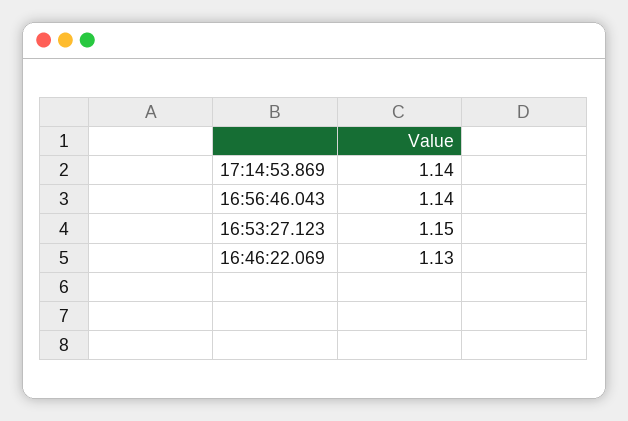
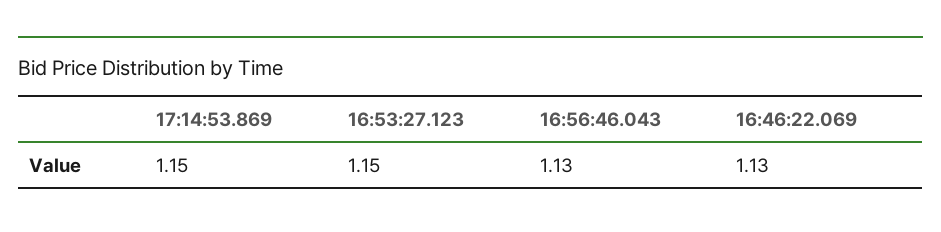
17:14:53.869: 1.14 -> 1.15
16:56:46.043: 1.14 -> 1.13

